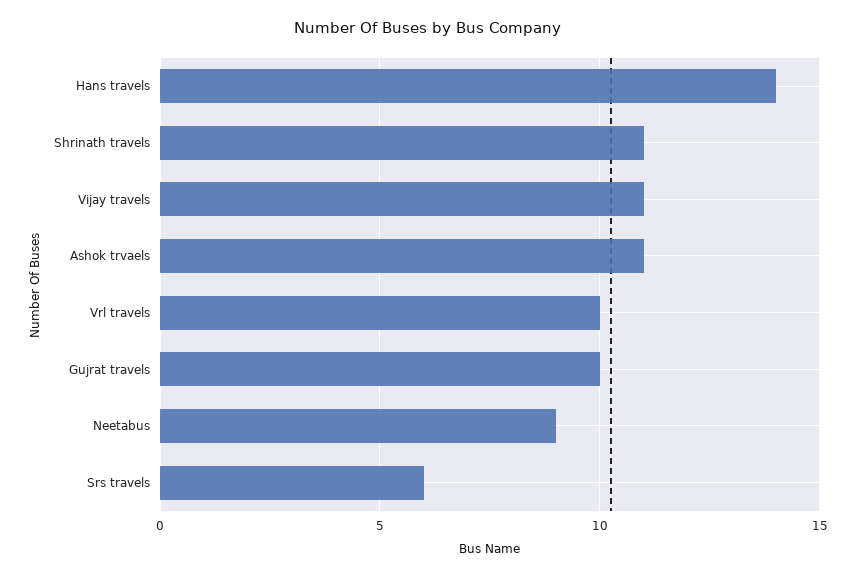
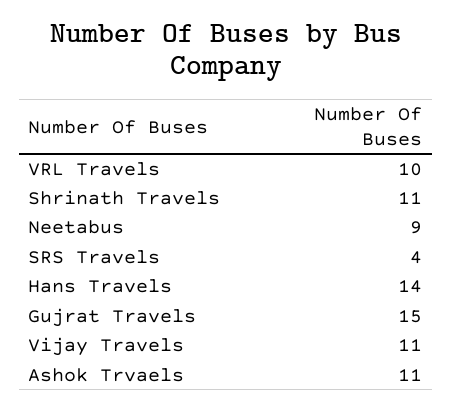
Gujrat travels: 10 -> 15
Srs travels: 6 -> 4

